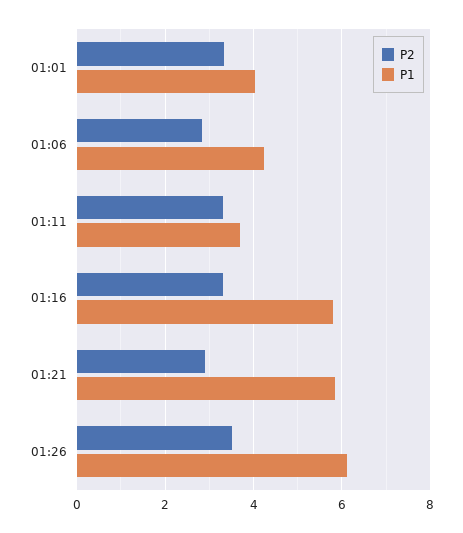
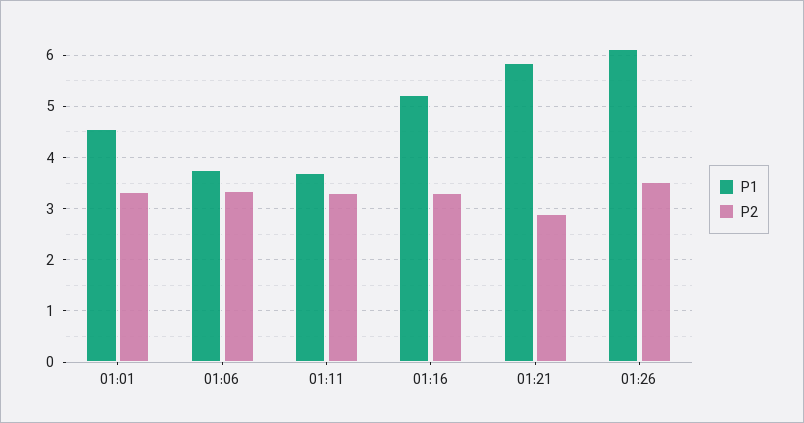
P1, 01:01: 4 -> 4.6
P2, 01:06: 2.8 -> 3.4
P1, 01:06: 4.2 -> 3.8
P1, 01:16: 5.8 -> 5.2

